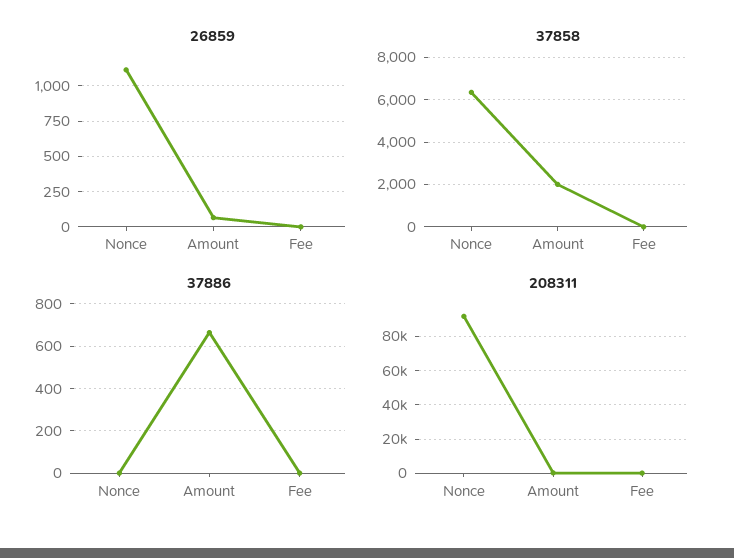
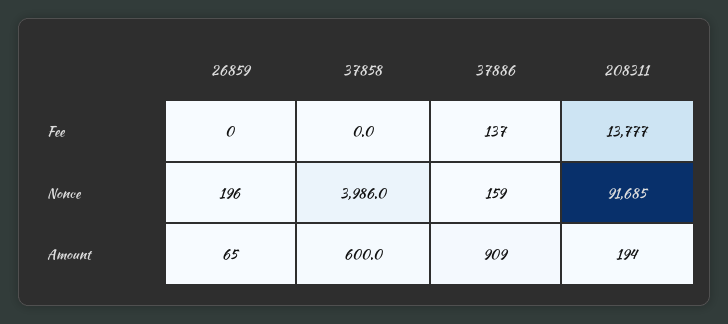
26859, Nonce: 1100 -> 196
37858, Nonce: 6500 -> 3986
37858, Amount: 2000 -> 600
37886, Nonce: 0 -> 159
37886, Amount: 650 -> 909
37886, Fee: 0 -> 137
208311, Fee: 0 -> 13777

